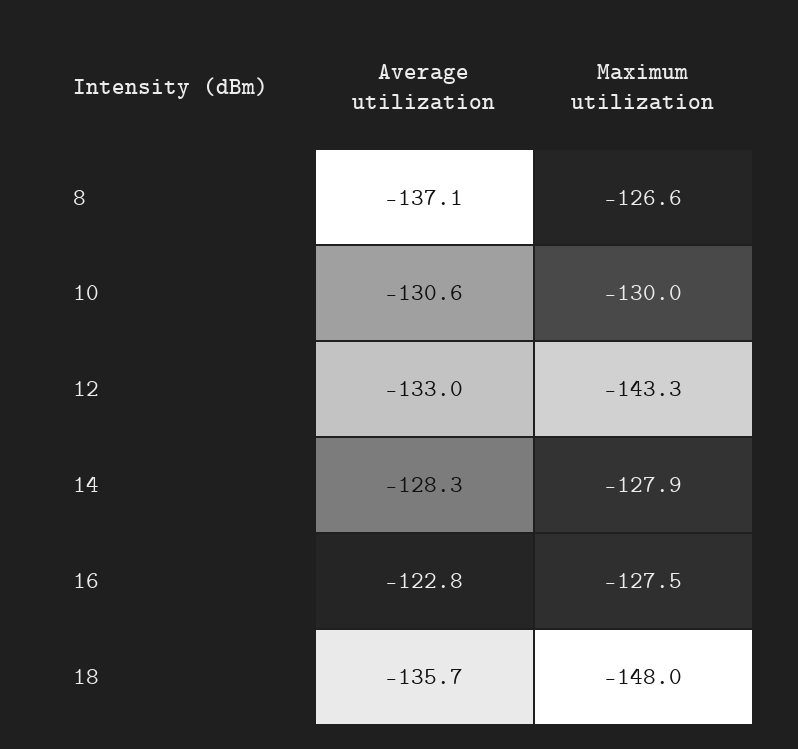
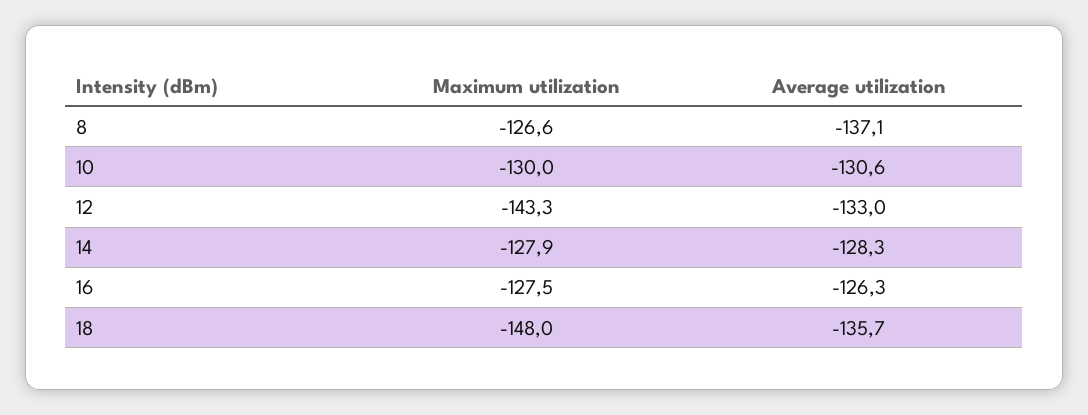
Average utilization, 16: -122.8 -> -126.3

